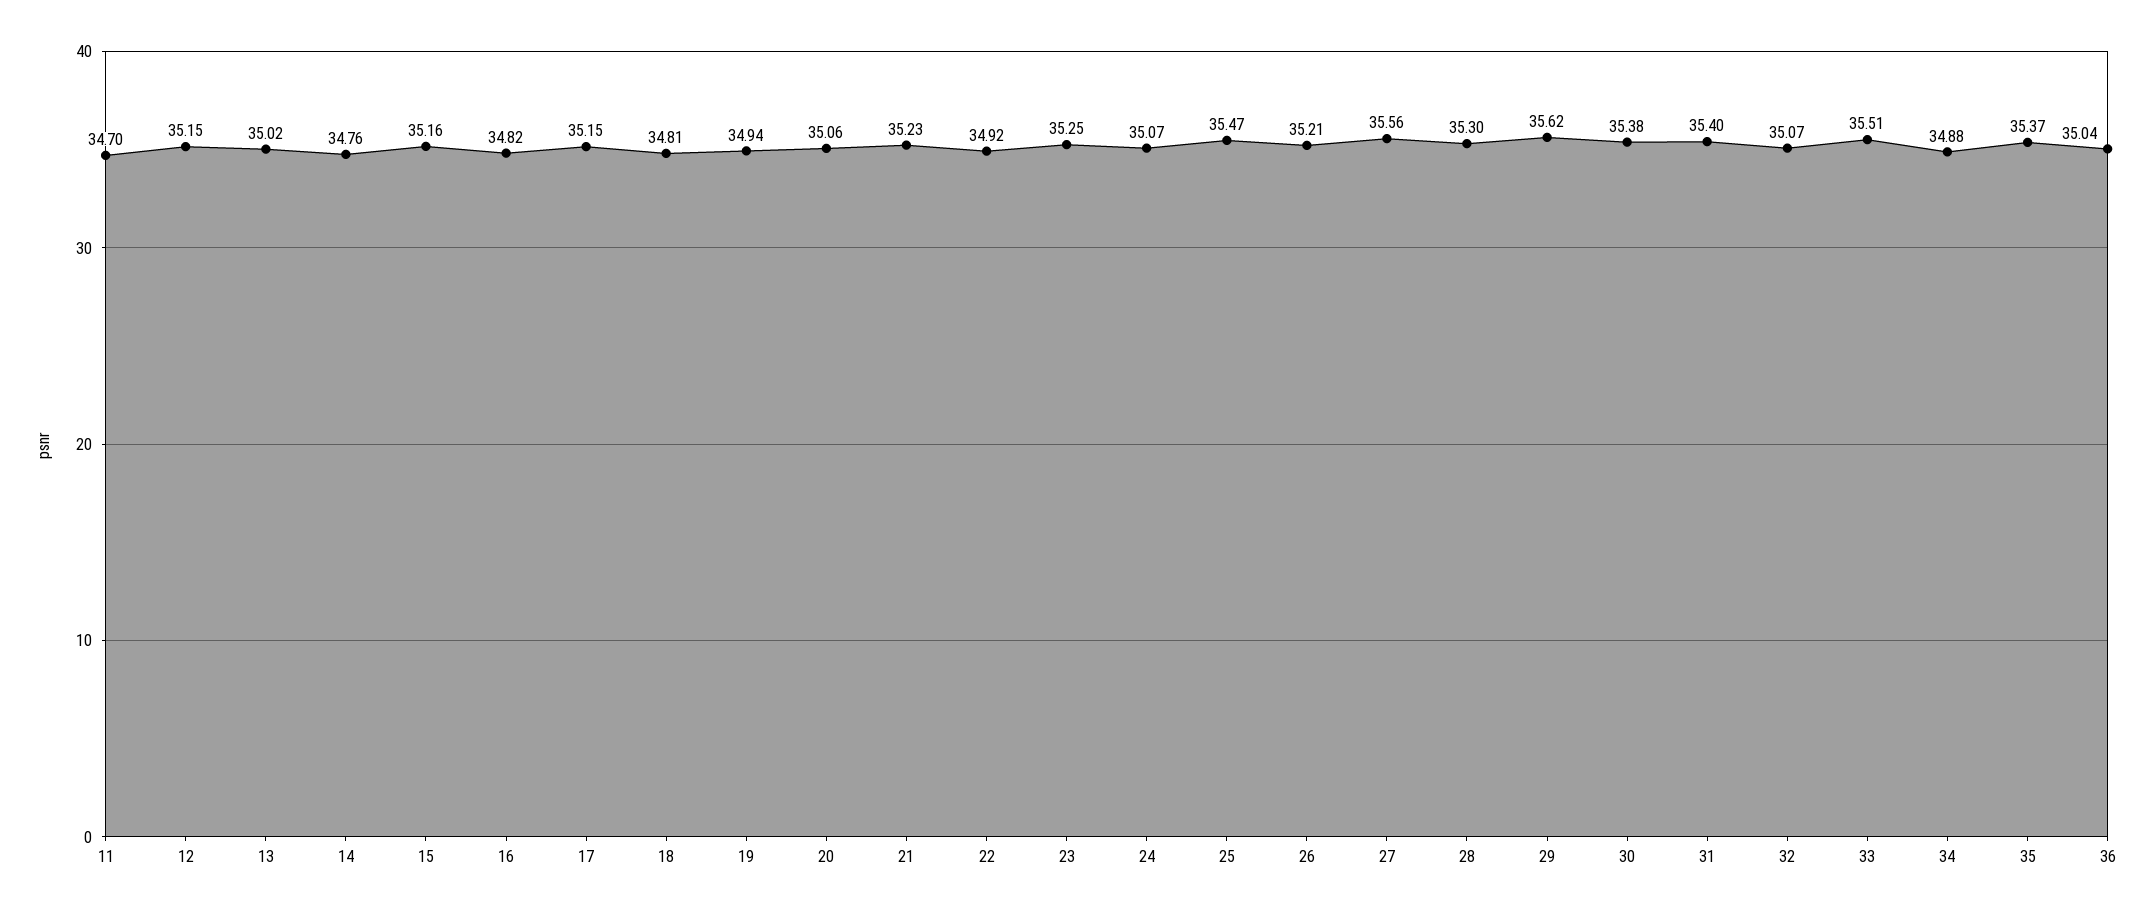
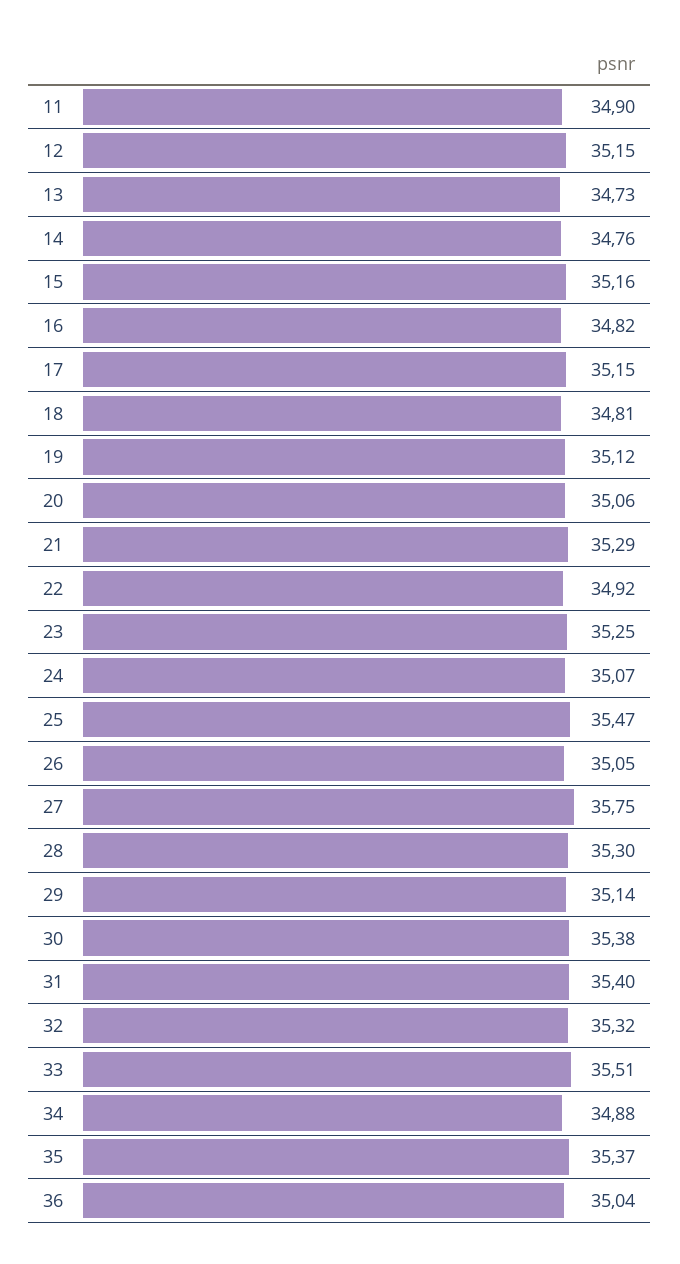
11: 34.7 -> 34.9
13: 35.02 -> 34.73
19: 34.94 -> 35.12
21: 35.23 -> 35.29
26: 35.21 -> 35.05
27: 35.56 -> 35.75
29: 35.62 -> 35.14
32: 35.07 -> 35.32

